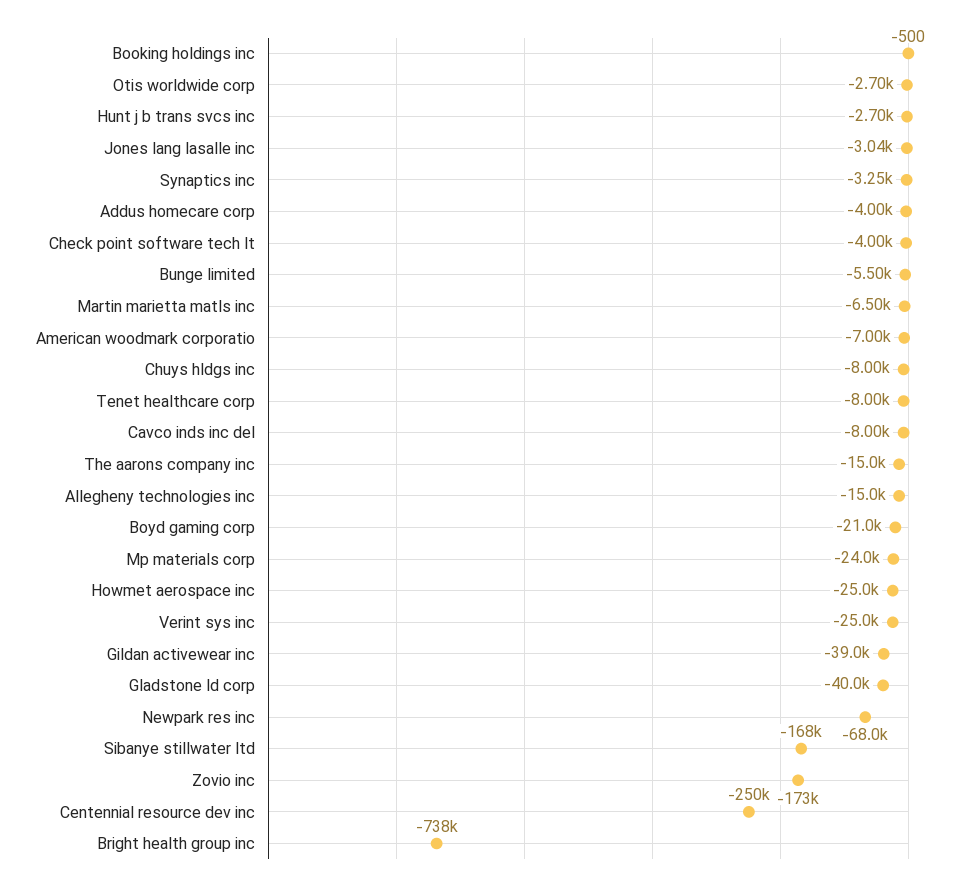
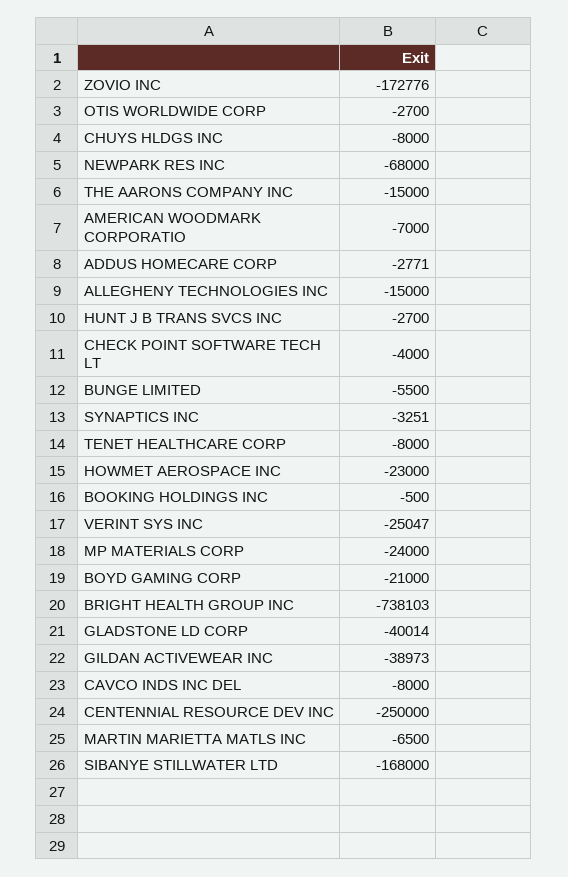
Jones lang lasalle inc: -3040 -> none
Addus homecare corp: -4000 -> -2771
Howmet aerospace inc: -25000 -> -23000

